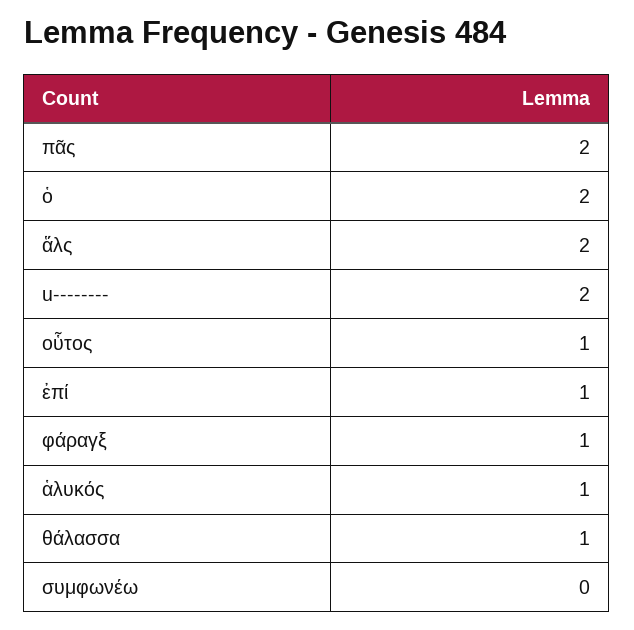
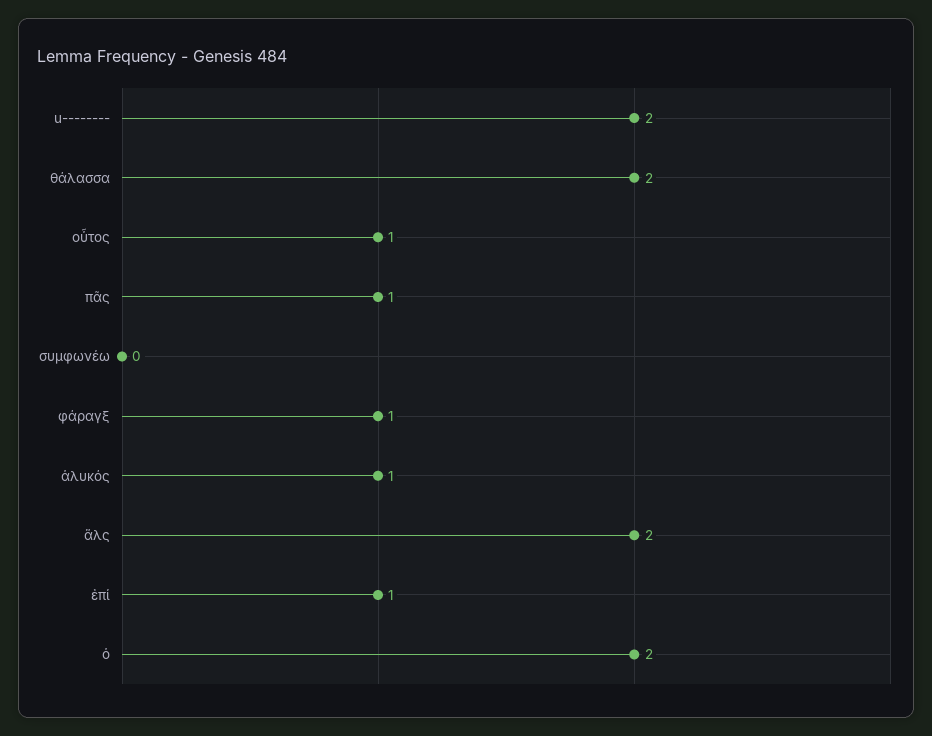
πᾶς: 2 -> 1
θάλασσα: 1 -> 2

